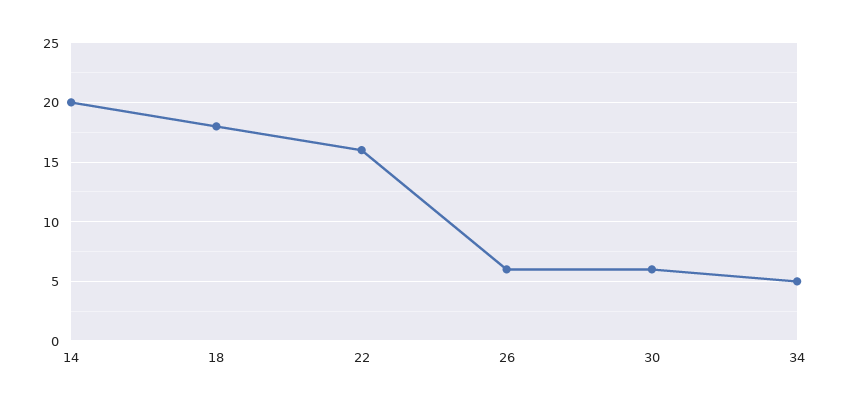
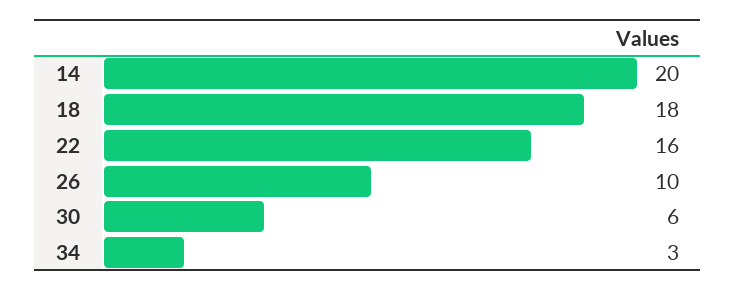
26: 6 -> 10
34: 5 -> 3

